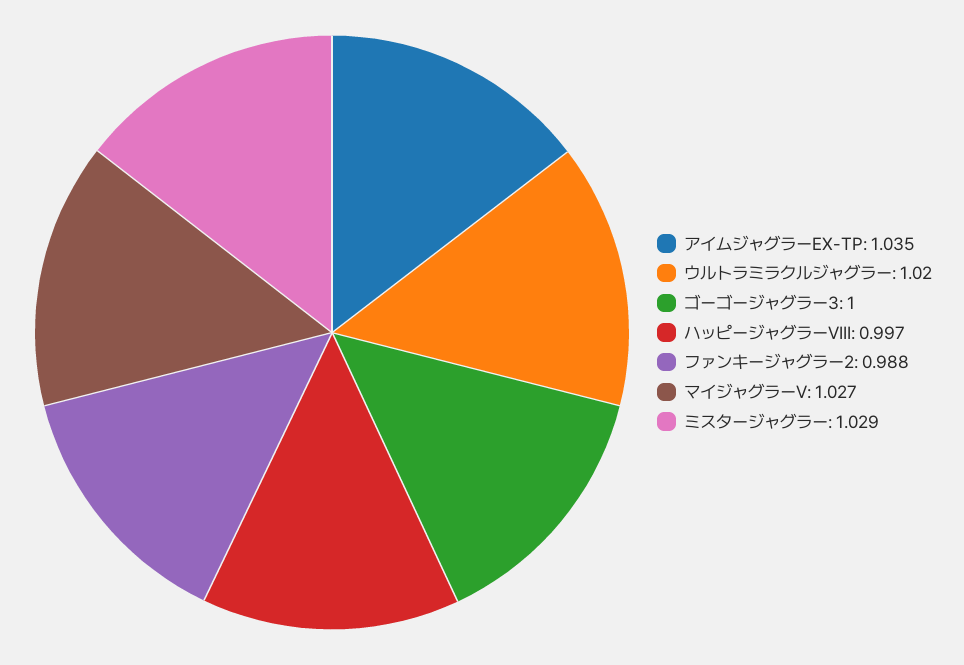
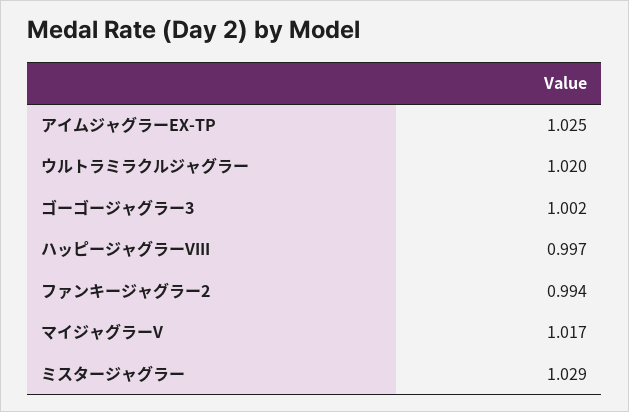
アイムジャグラーEX-TP: 1.035 -> 1.025
ゴーゴージャグラー3: 1 -> 1.002
ファンキージャグラー2: 0.988 -> 0.994
マイジャグラーV: 1.027 -> 1.017

